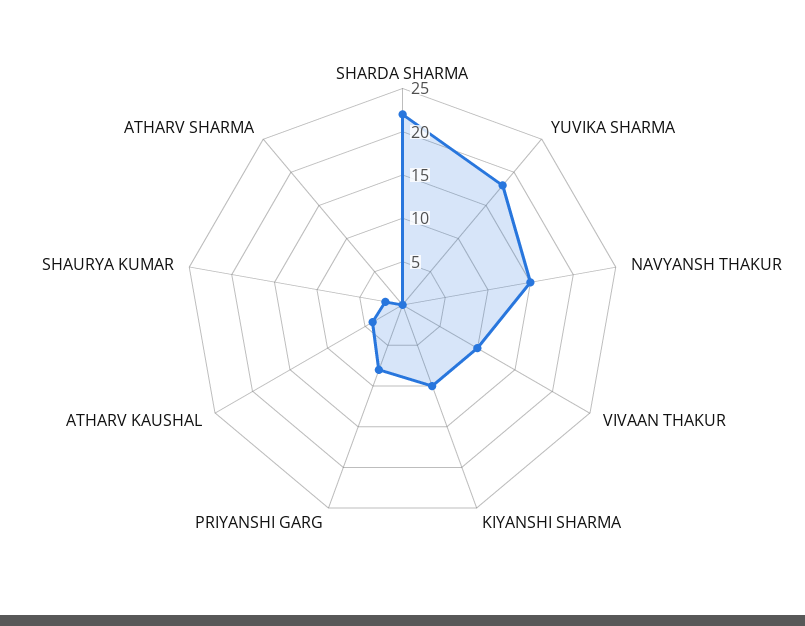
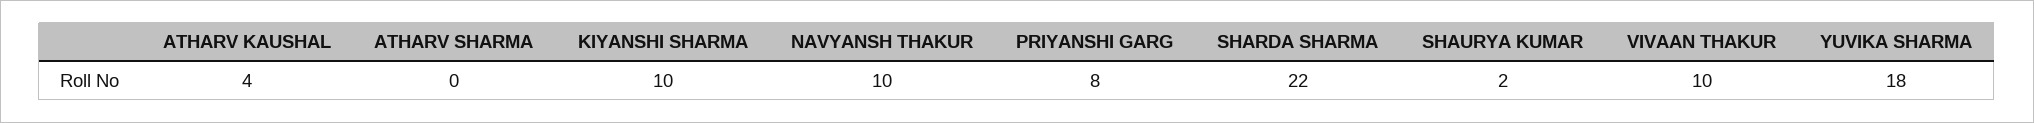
NAVYANSH THAKUR: 15 -> 10

